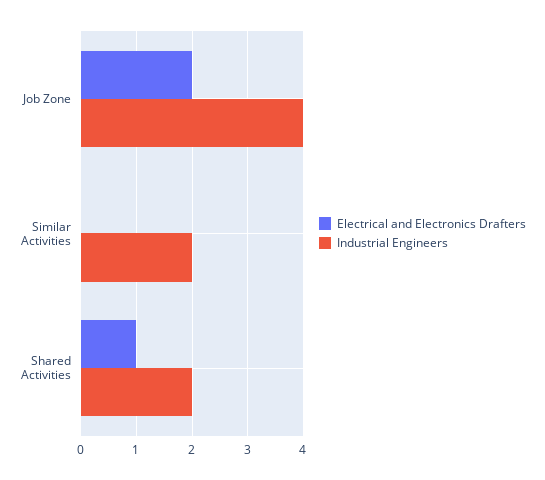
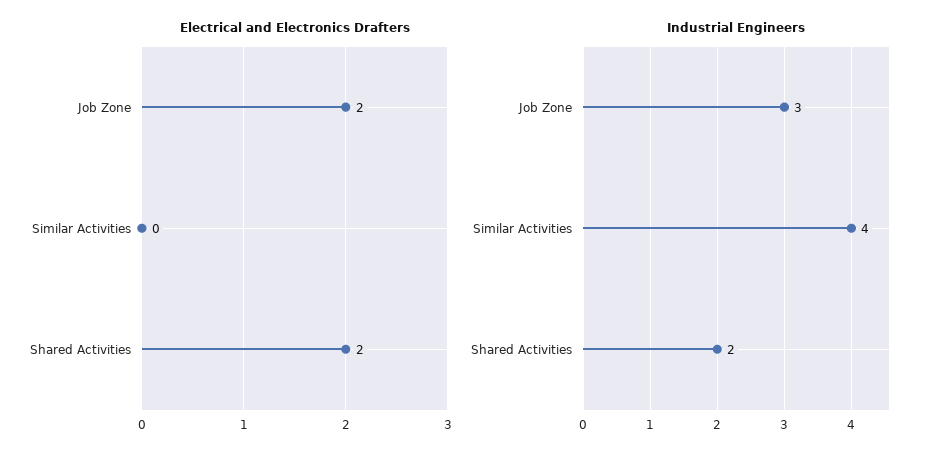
Industrial Engineers, Job Zone: 4 -> 3
Industrial Engineers, Similar Activities: 2 -> 4
Electrical and Electronics Drafters, Shared Activities: 1 -> 2

